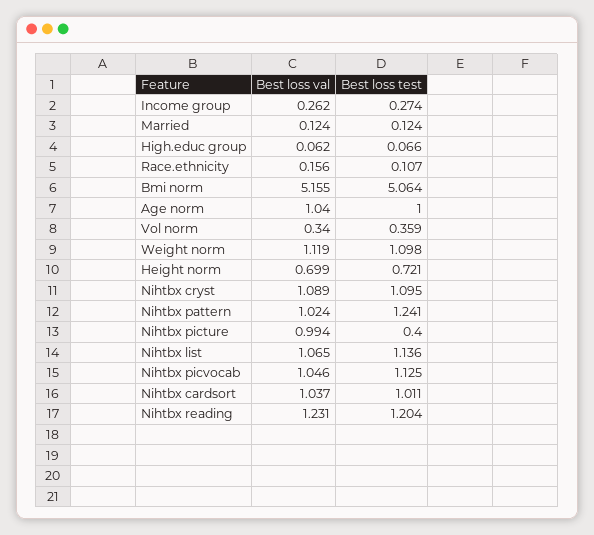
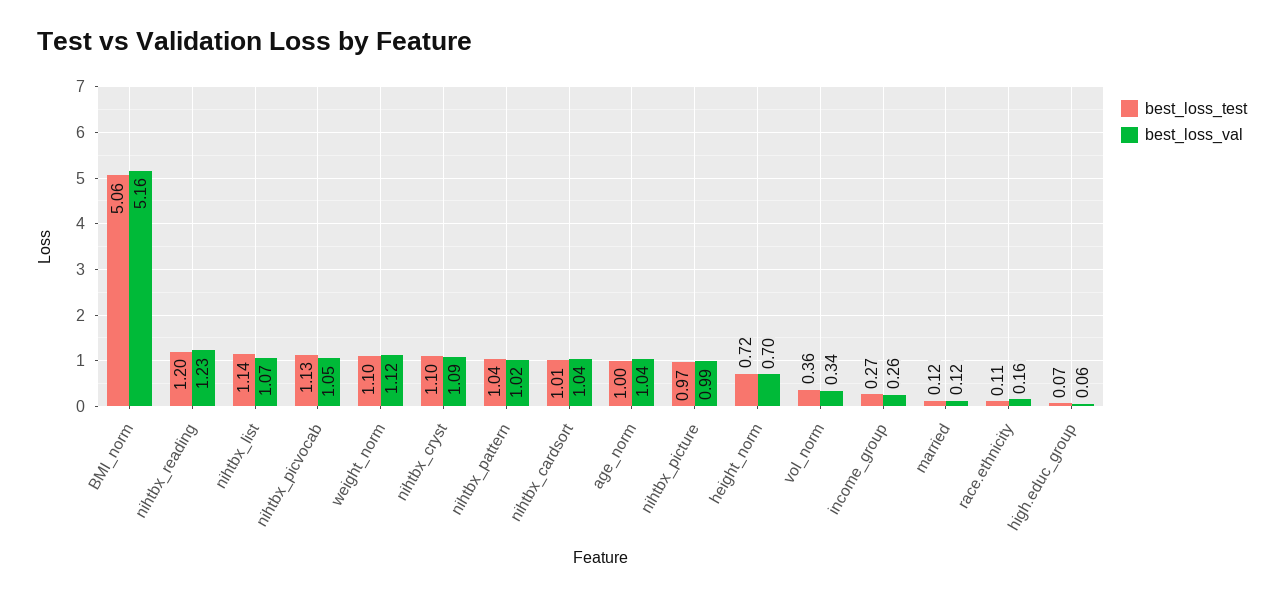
Best loss test, Nihtbx pattern: 1.241 -> 1.04
Best loss test, Nihtbx picture: 0.4 -> 0.97

